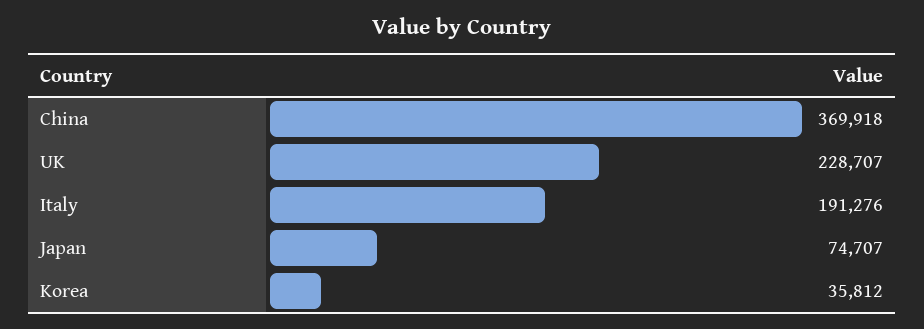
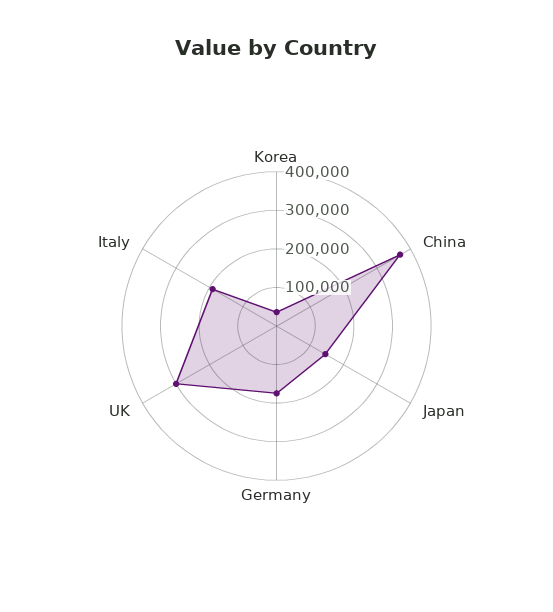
UK: 228707 -> 300000
Japan: 74707 -> 150000
Germany: none -> 175000

